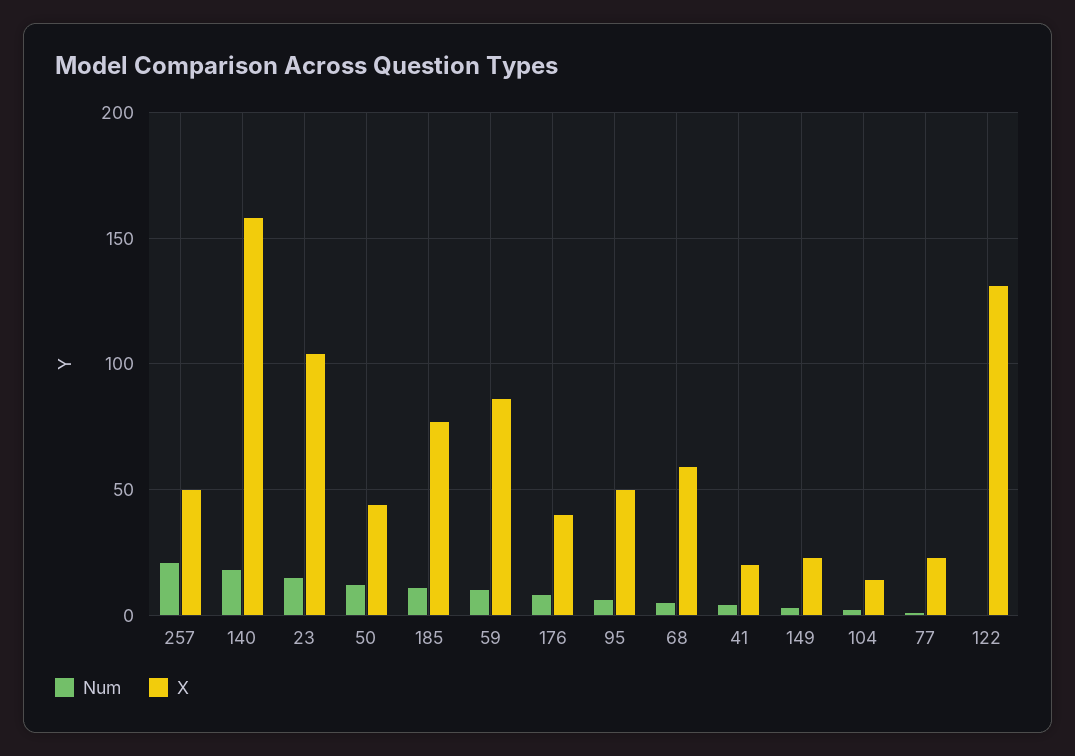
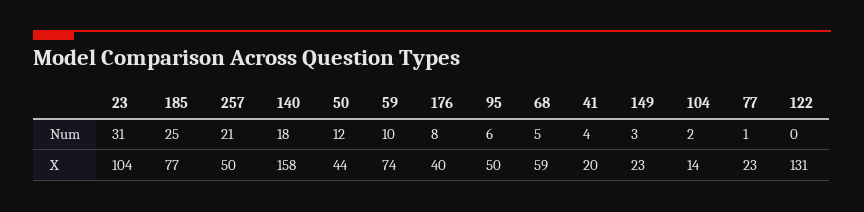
Num, 23: 15 -> 31
Num, 185: 10 -> 25
X, 59: 85 -> 74

